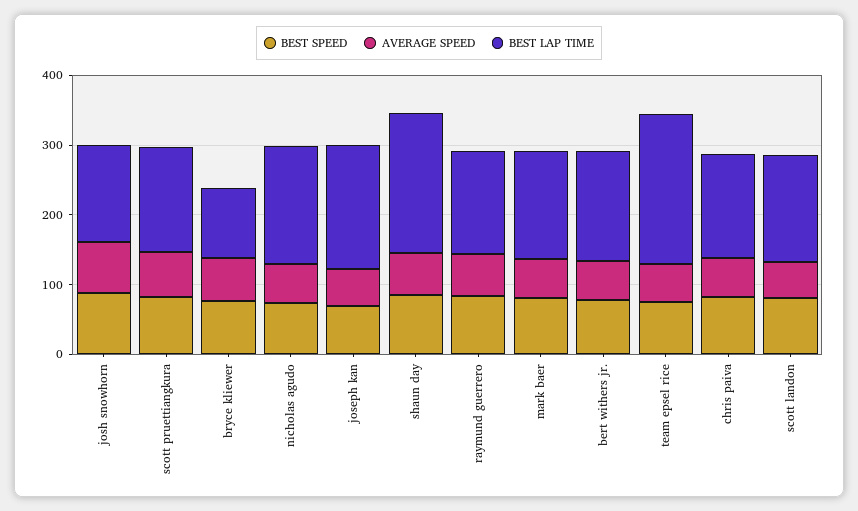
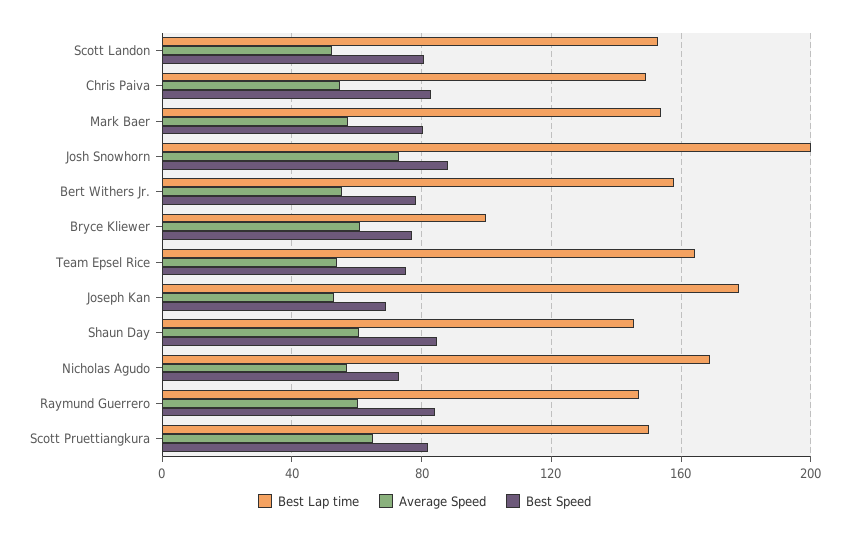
BEST LAP TIME, josh snowhorn: 140 -> 200
BEST LAP TIME, shaun day: 200 -> 145
BEST LAP TIME, team epsel rice: 220 -> 165

